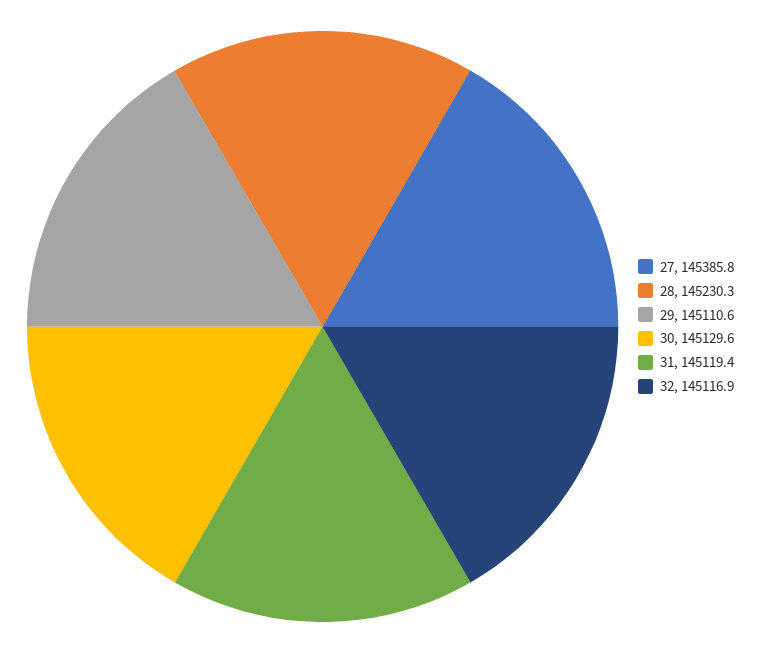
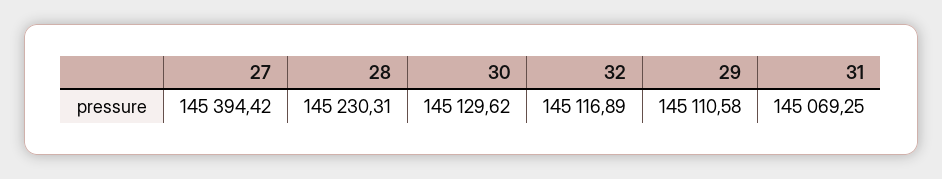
27: 145385.8 -> 145394.42
31: 145119.4 -> 145069.25

